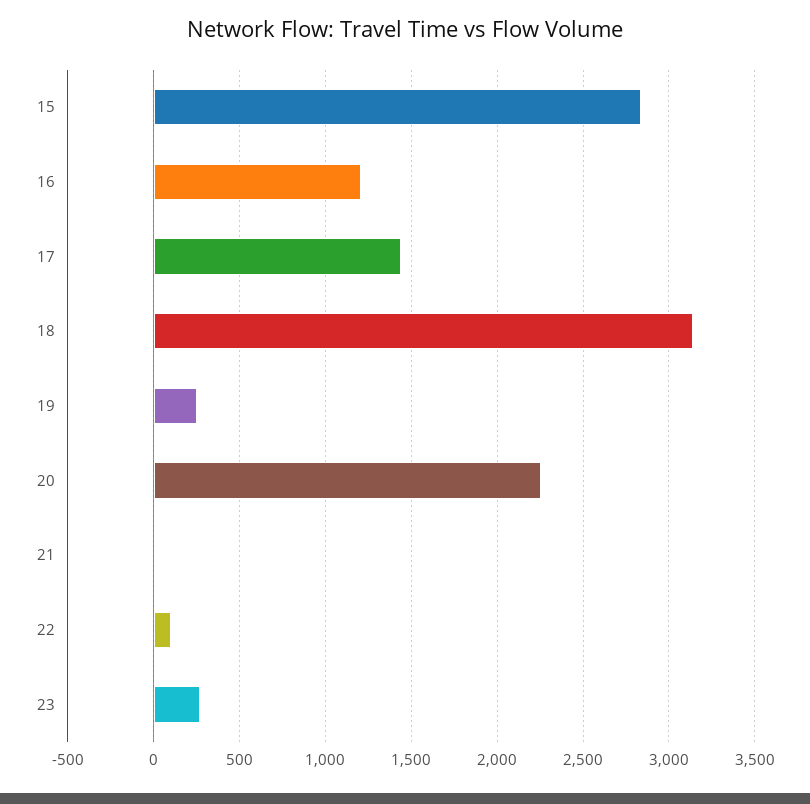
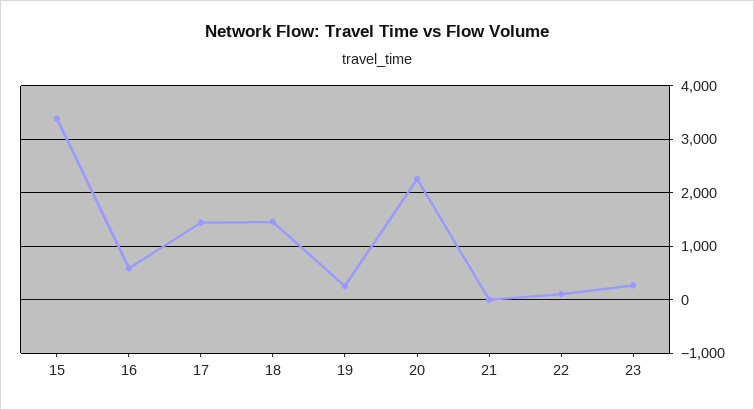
15: 2850 -> 3400
16: 1200 -> 600
18: 3150 -> 1400

